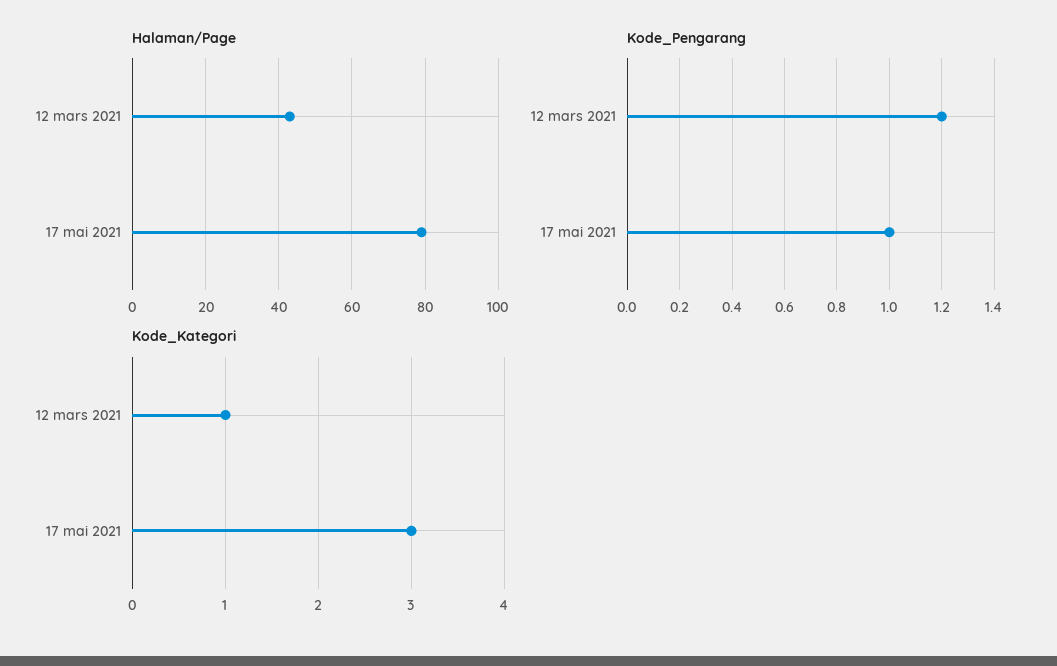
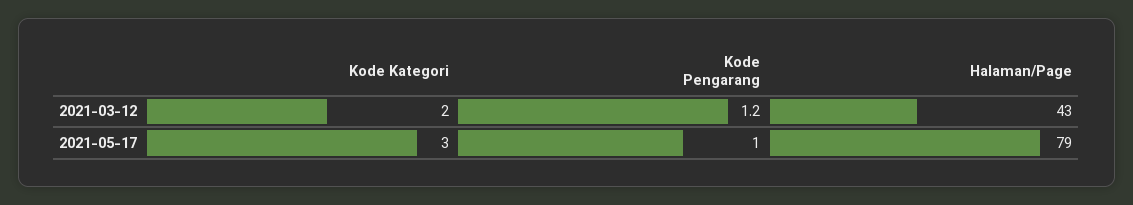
Kode_Kategori, 12 mars 2021: 1 -> 2

